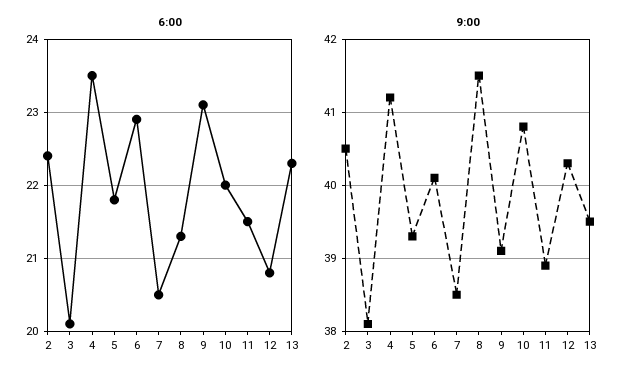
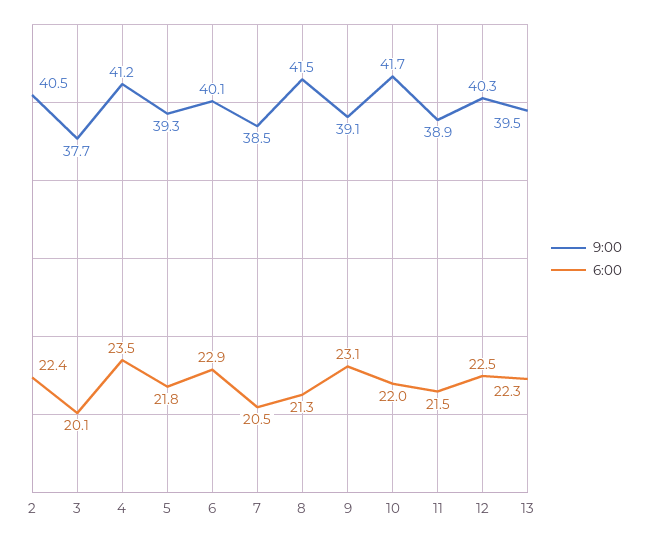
6:00, 12: 20.8 -> 22.5
9:00, 3: 38.1 -> 37.7
9:00, 10: 40.8 -> 41.7

